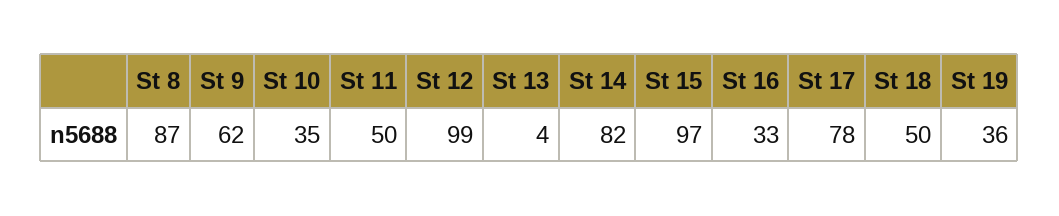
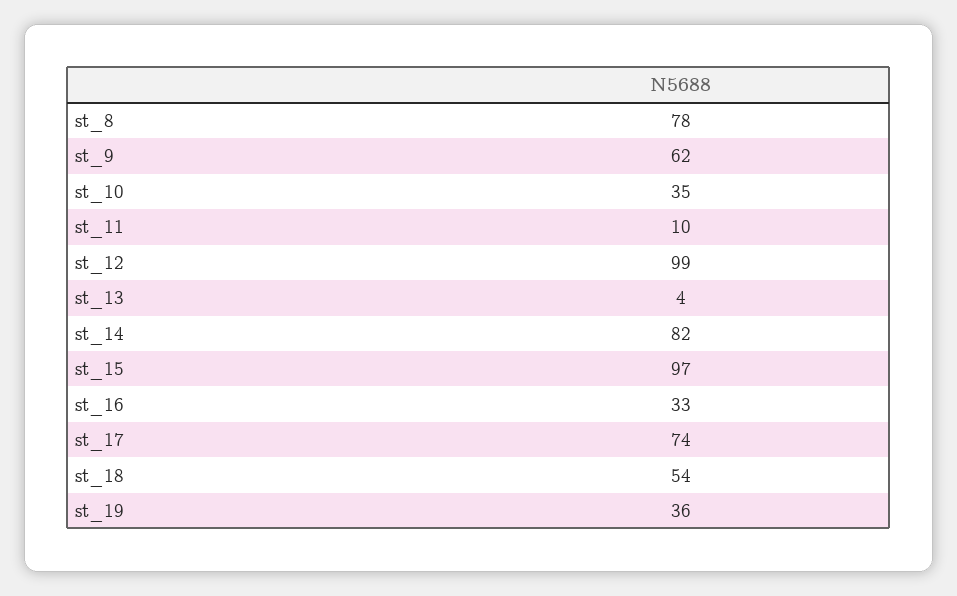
St 8: 87 -> 78
St 11: 50 -> 10
St 17: 78 -> 74
St 18: 50 -> 54

